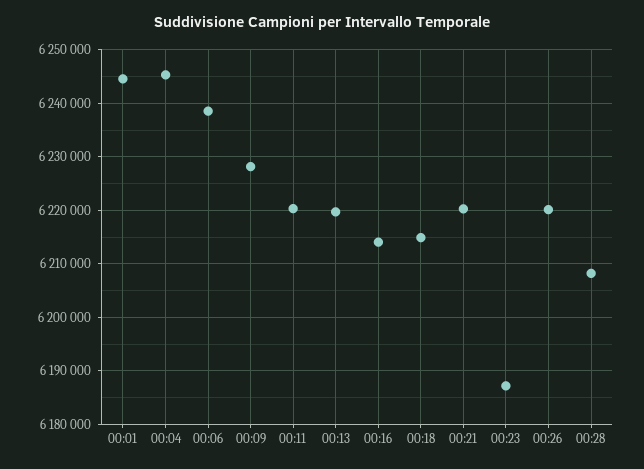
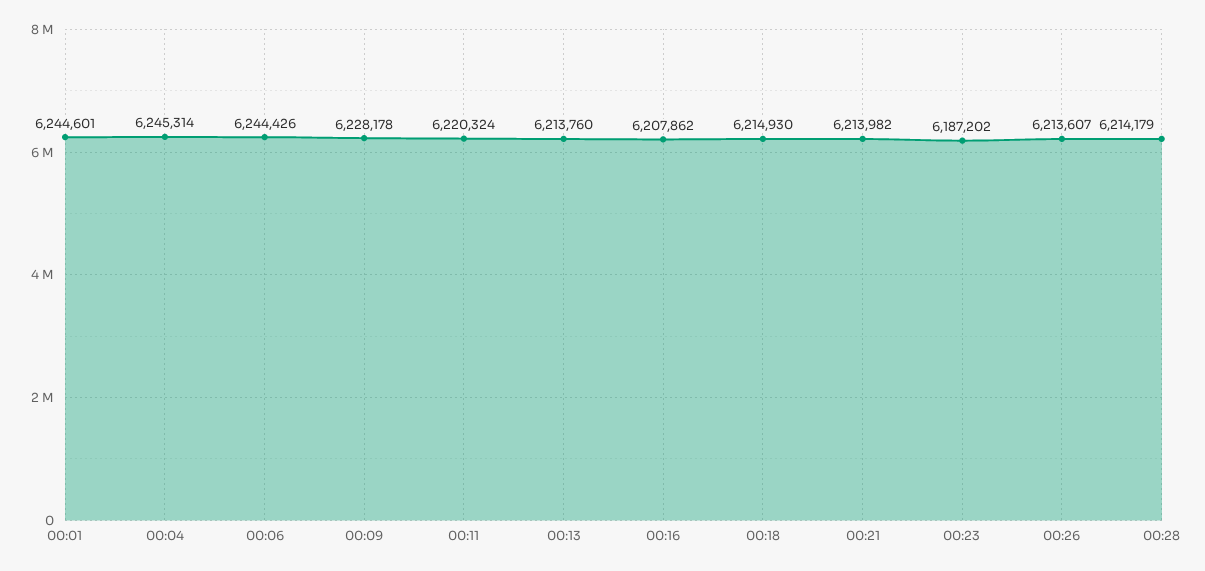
00:06: 6238000 -> 6244426
00:13: 6220000 -> 6213760
00:16: 6214000 -> 6207862
00:21: 6220000 -> 6213982
00:26: 6220000 -> 6213607
00:28: 6208000 -> 6214179

